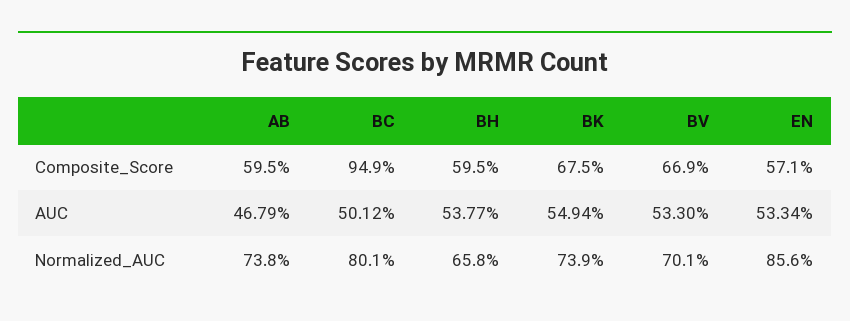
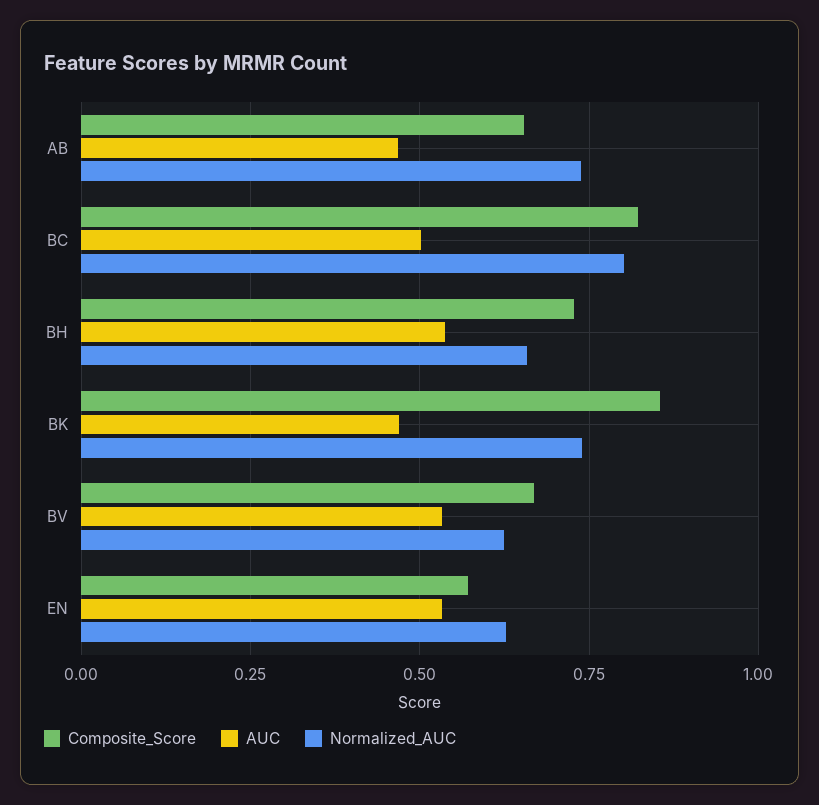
Composite_Score, AB: 0.595 -> 0.65
Composite_Score, BC: 0.949 -> 0.825
Composite_Score, BH: 0.595 -> 0.725
Composite_Score, BK: 0.675 -> 0.85
AUC, BK: 0.5494 -> 0.475
Normalized_AUC, BV: 0.701 -> 0.625
Normalized_AUC, EN: 0.856 -> 0.625

